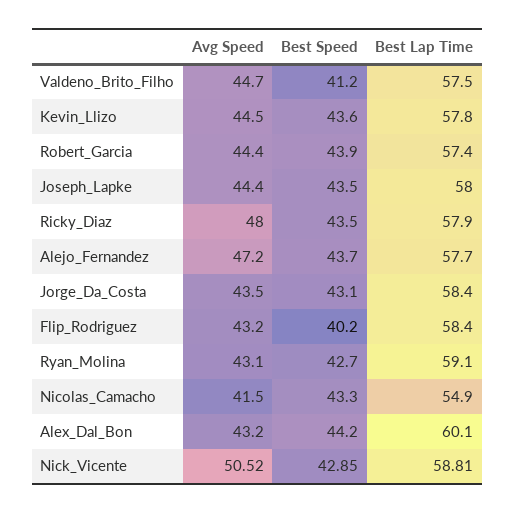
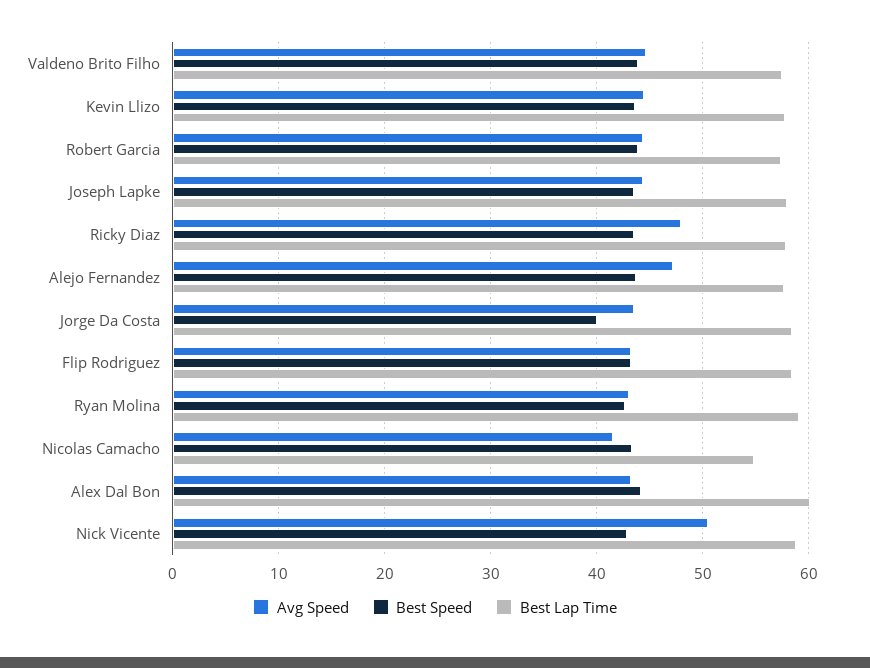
Best Speed, Valdeno_Brito_Filho: 41.2 -> 44
Best Speed, Jorge_Da_Costa: 43.1 -> 40
Best Speed, Flip_Rodriguez: 40.2 -> 43

